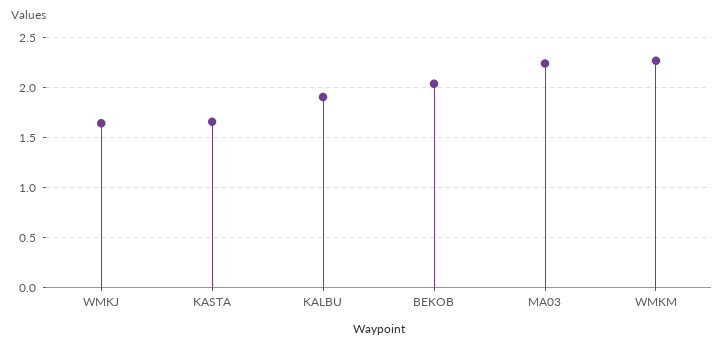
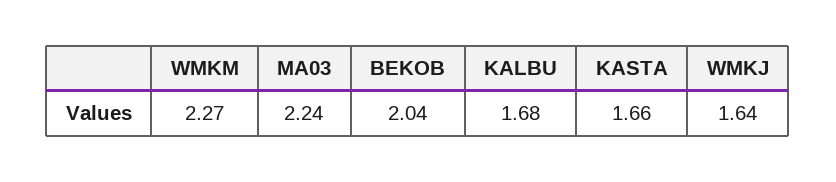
KALBU: 1.9 -> 1.68

